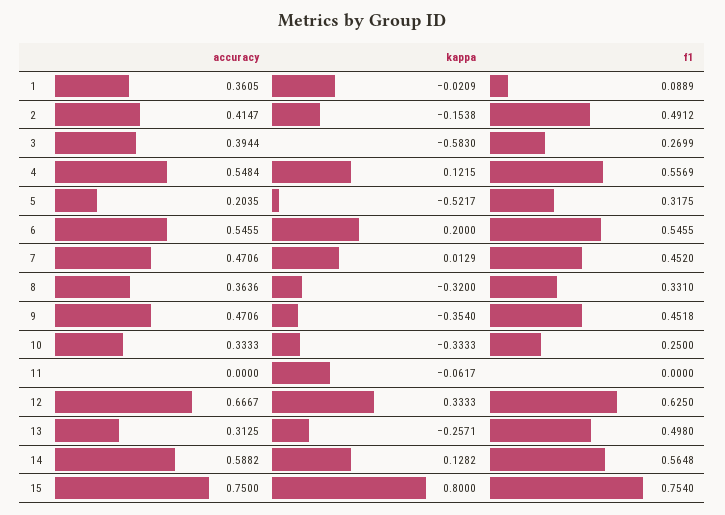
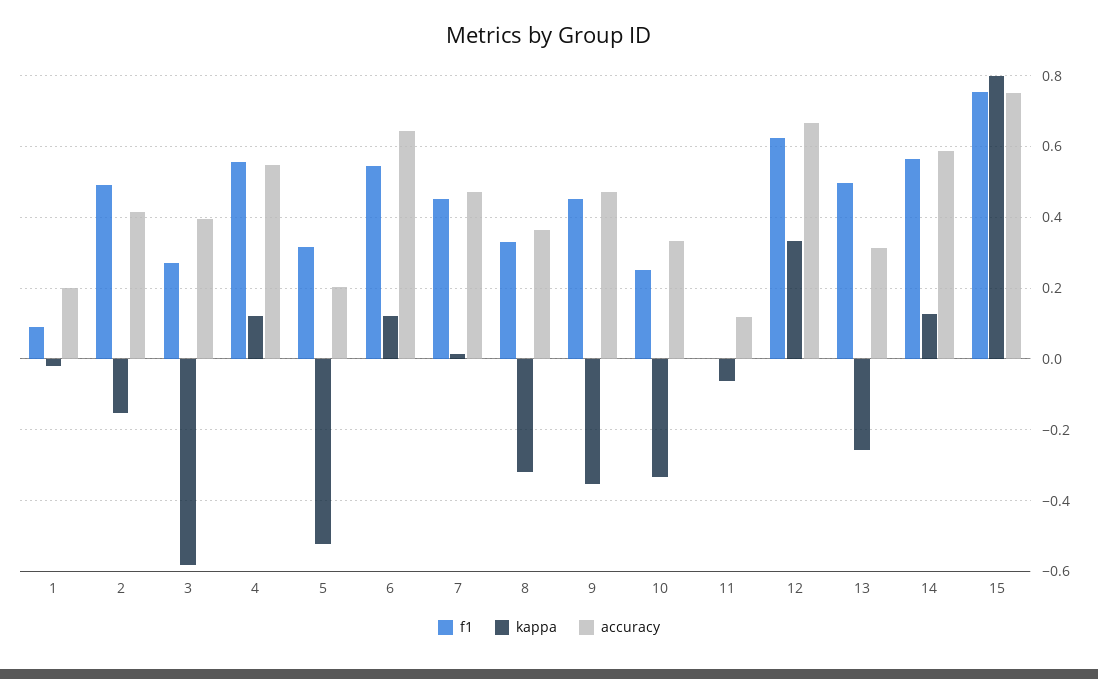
accuracy, 1: 0.3605 -> 0.2
accuracy, 6: 0.5455 -> 0.64
kappa, 6: 0.2 -> 0.12
accuracy, 11: 0 -> 0.12

